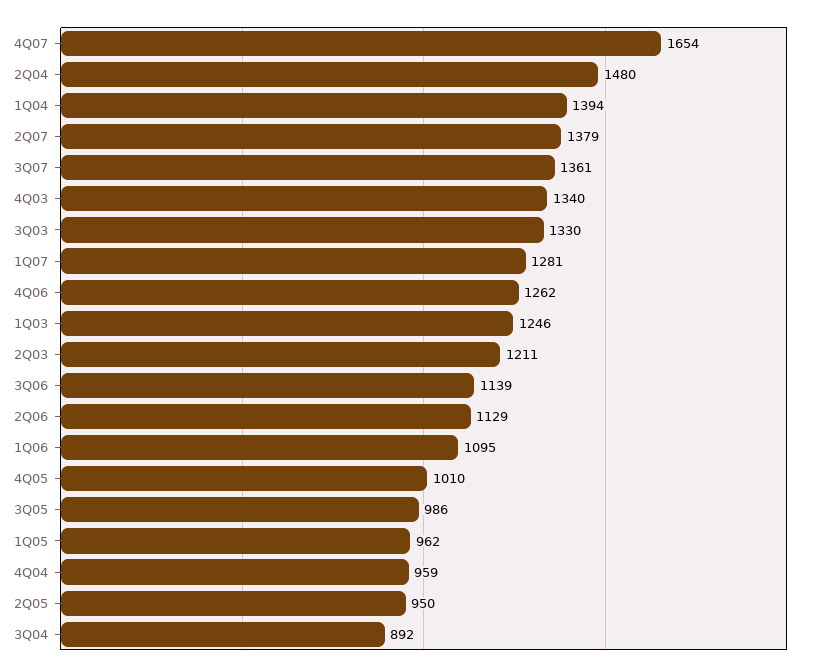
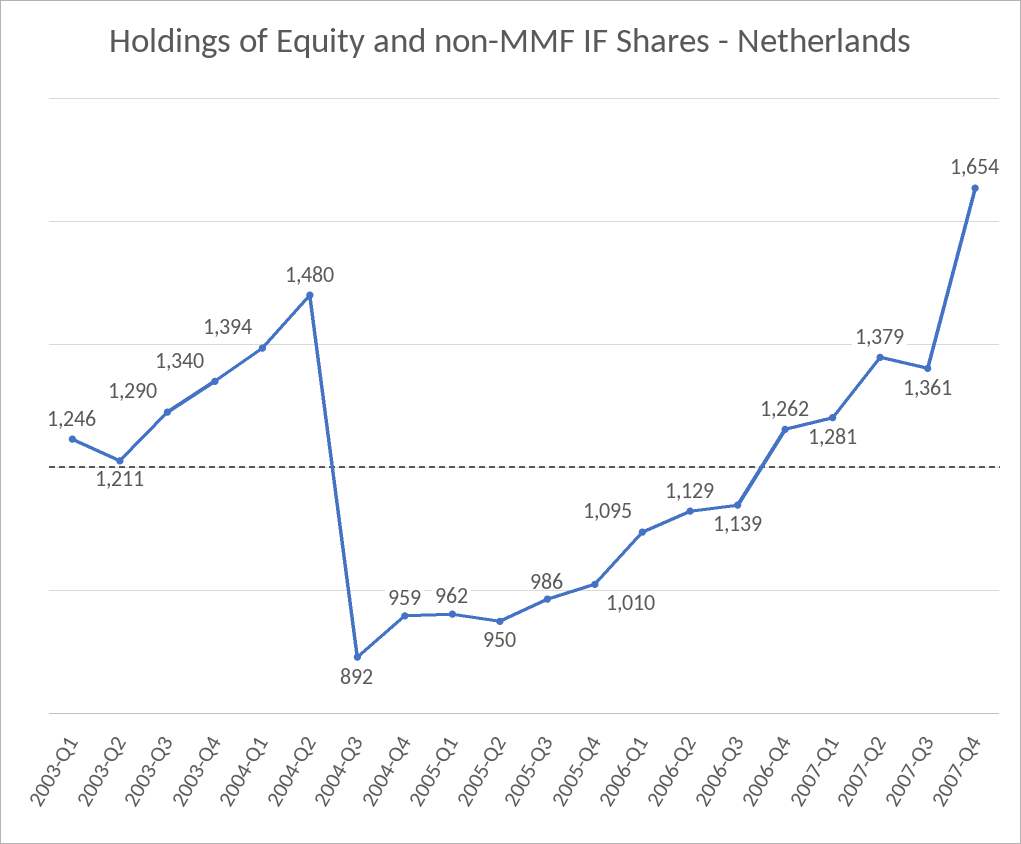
3Q03: 1330 -> 1290

